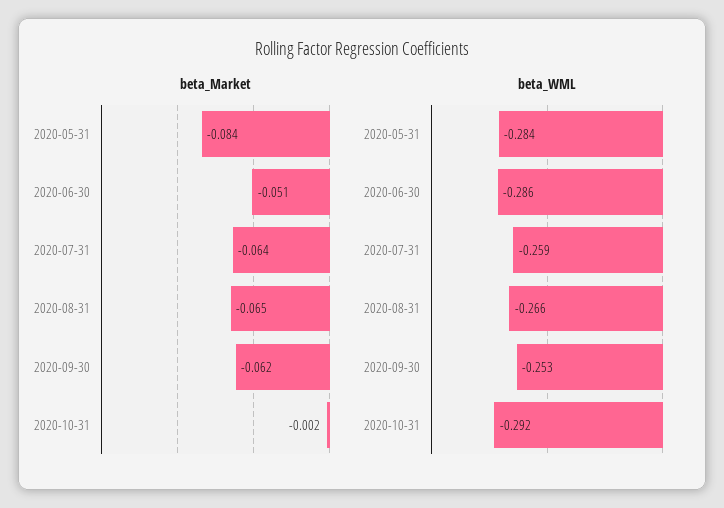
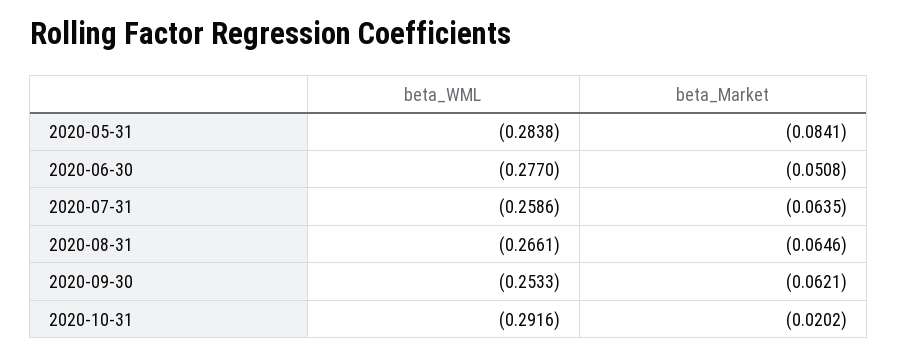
beta_Market, 2020-10-31: -0.002 -> -0.0202
beta_WML, 2020-06-30: -0.286 -> -0.277

